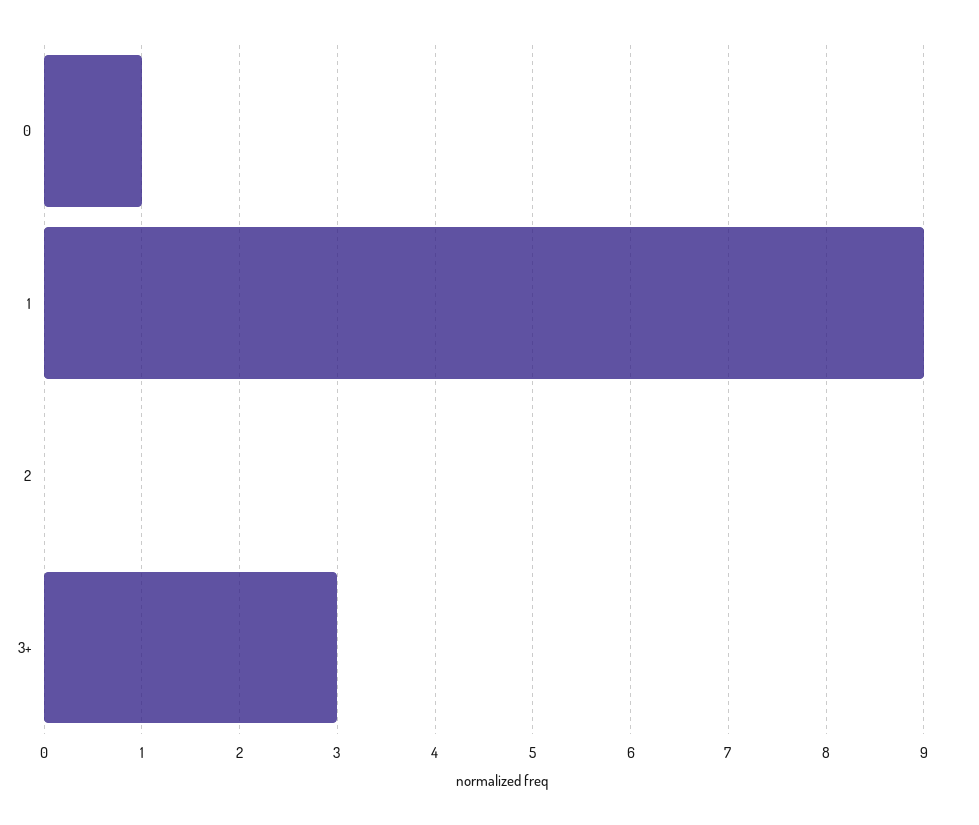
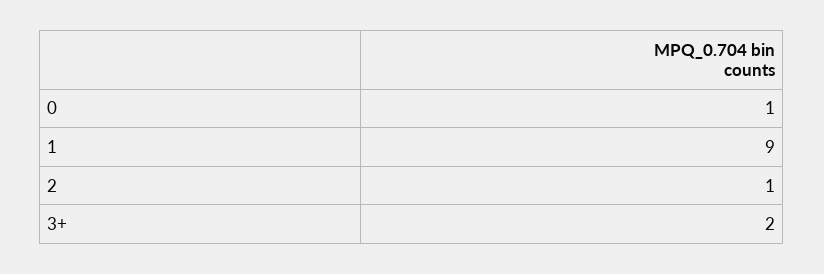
2: 0 -> 1
3+: 3 -> 2

